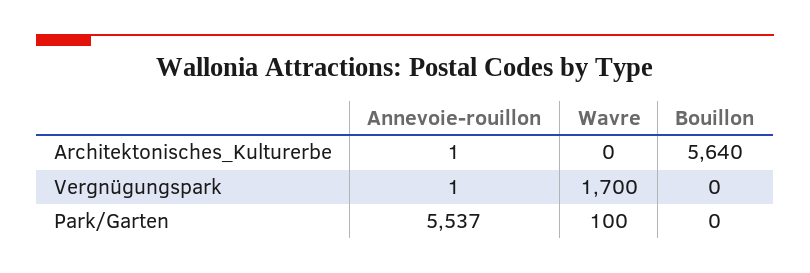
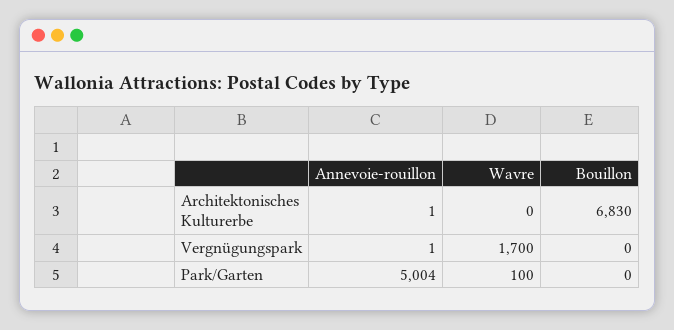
Bouillon, Architektonisches_Kulturerbe: 5640 -> 6830
Annevoie-rouillon, Park/Garten: 5537 -> 5004

